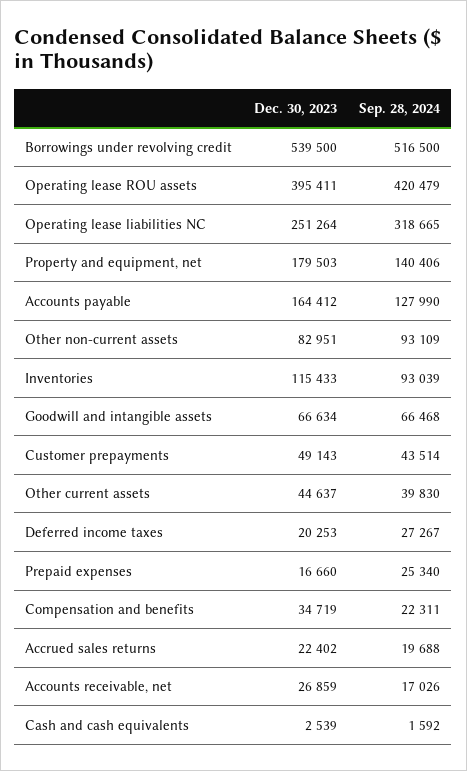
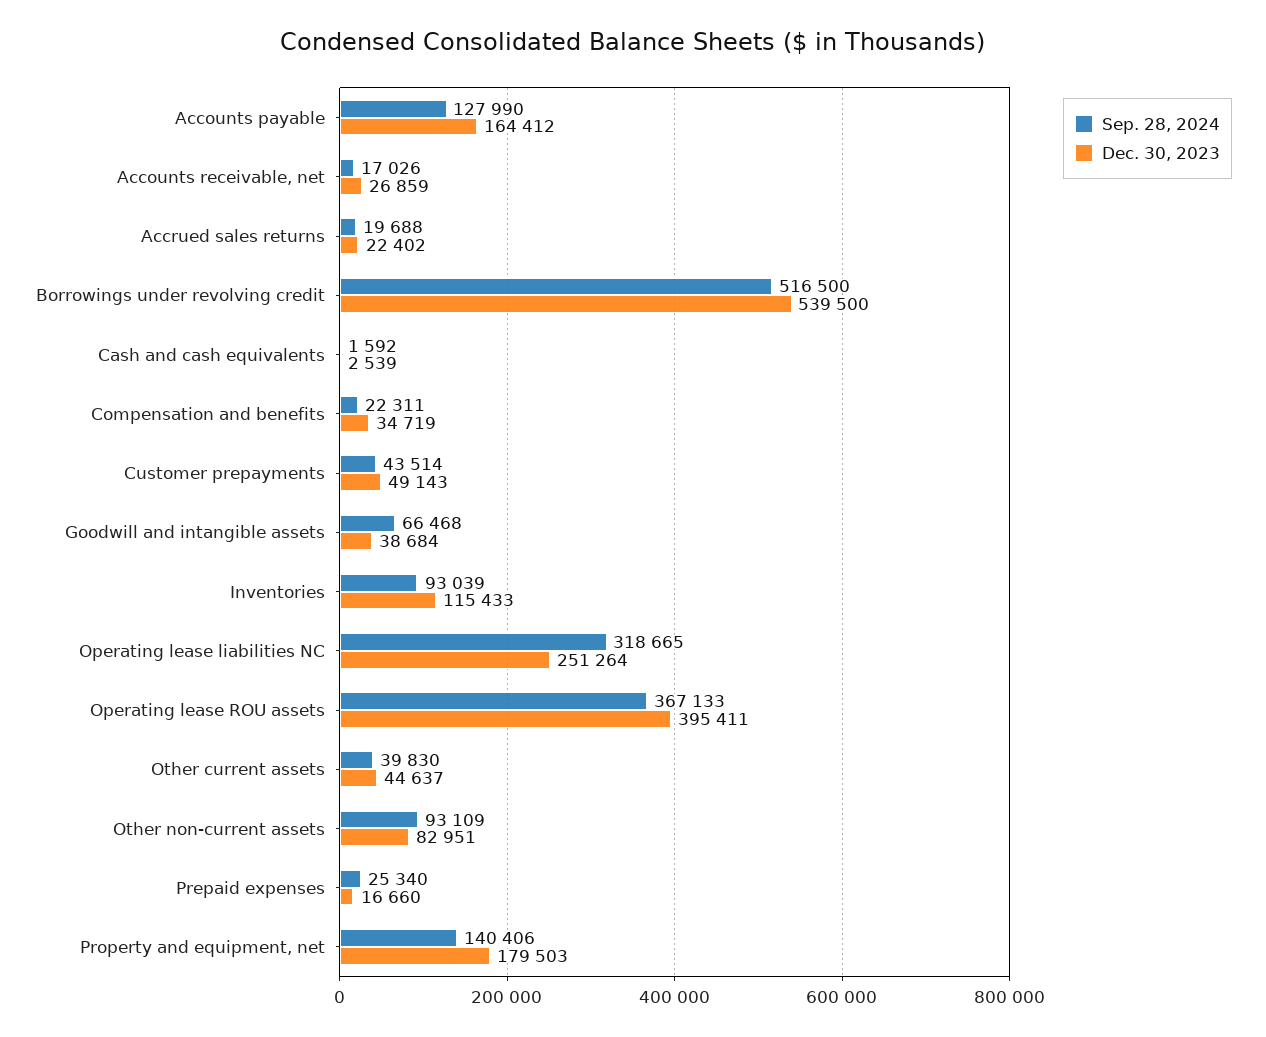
Sep. 28, 2024, Operating lease ROU assets: 420479 -> 367133
Dec. 30, 2023, Goodwill and intangible assets: 66634 -> 38684
Dec. 30, 2023, Deferred income taxes: 20253 -> none
Sep. 28, 2024, Deferred income taxes: 27267 -> none

